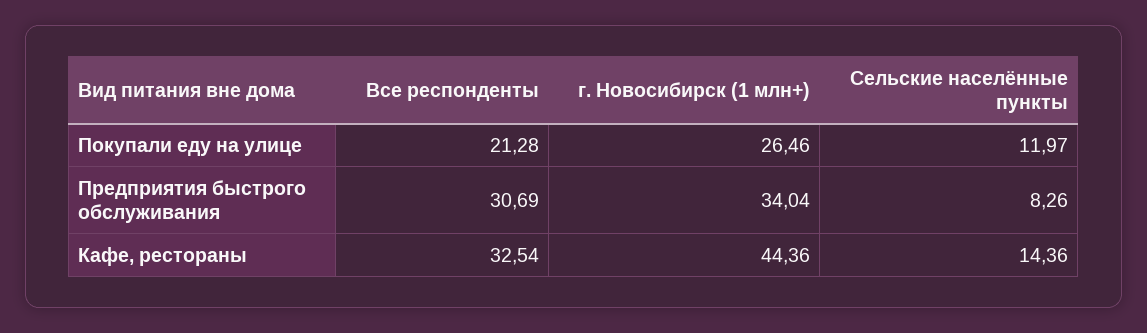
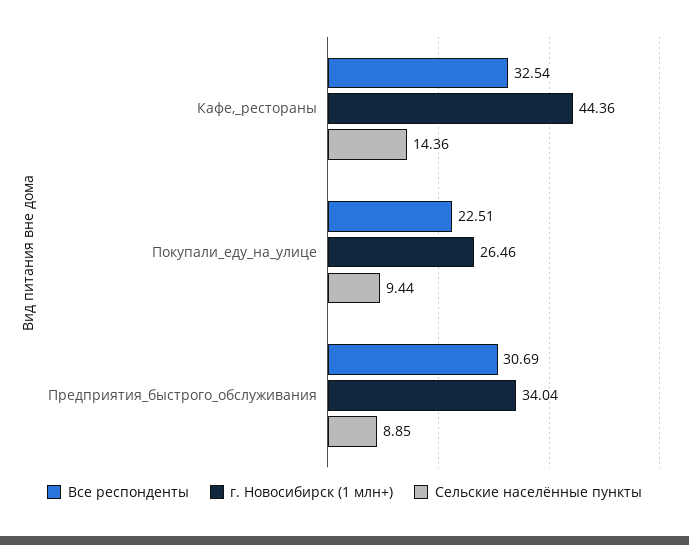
Все респонденты, Покупали еду на улице: 21.28 -> 22.51
Сельские населённые пункты, Покупали еду на улице: 11.97 -> 9.44
Сельские населённые пункты, Предприятия быстрого обслуживания: 8.26 -> 8.85

